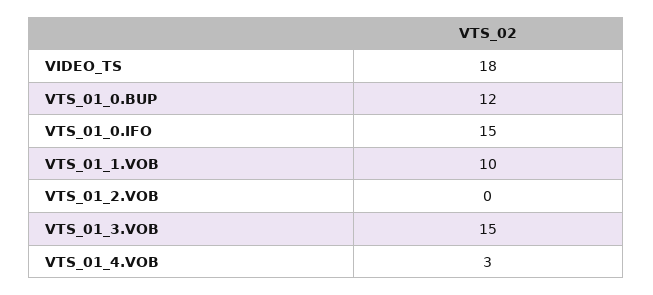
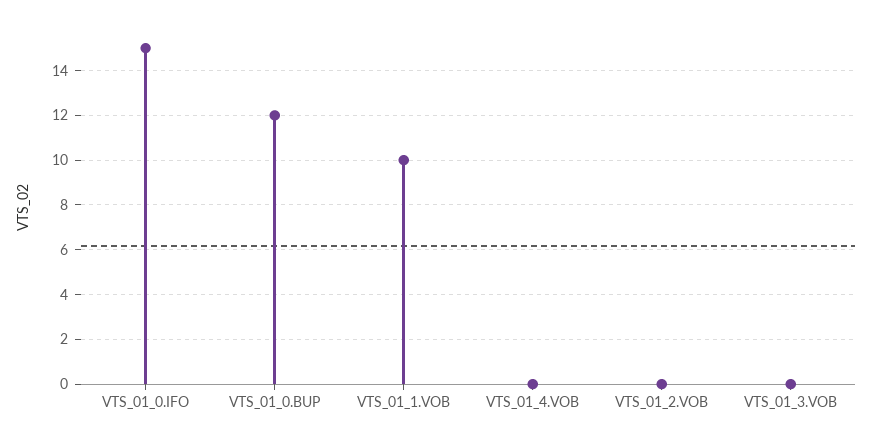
VIDEO_TS: 18 -> none
VTS_01_3.VOB: 15 -> 0
VTS_01_4.VOB: 3 -> 0

